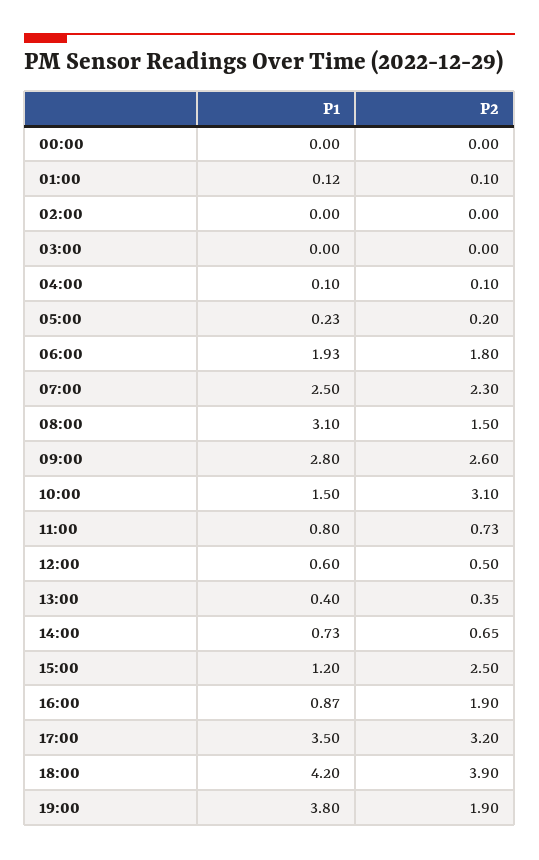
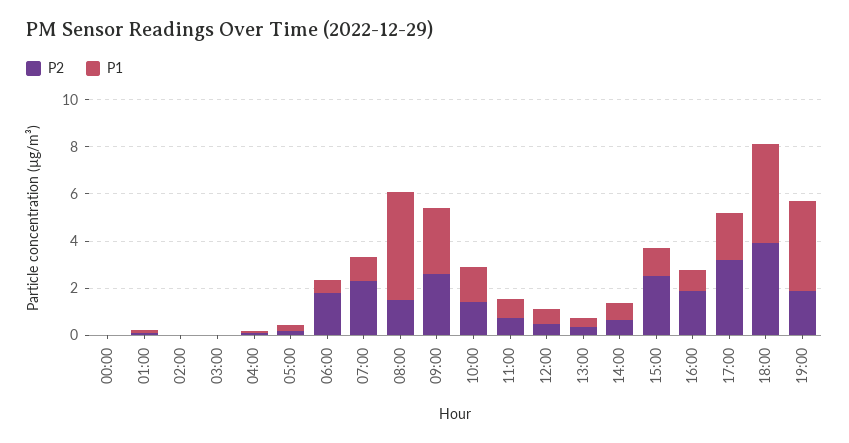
P1, 06:00: 1.93 -> 0.5
P1, 07:00: 2.5 -> 1
P1, 08:00: 3.1 -> 4.5
P2, 10:00: 3.1 -> 1.5
P1, 17:00: 3.5 -> 2

